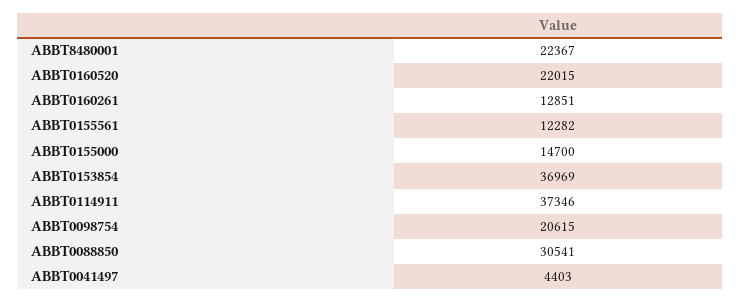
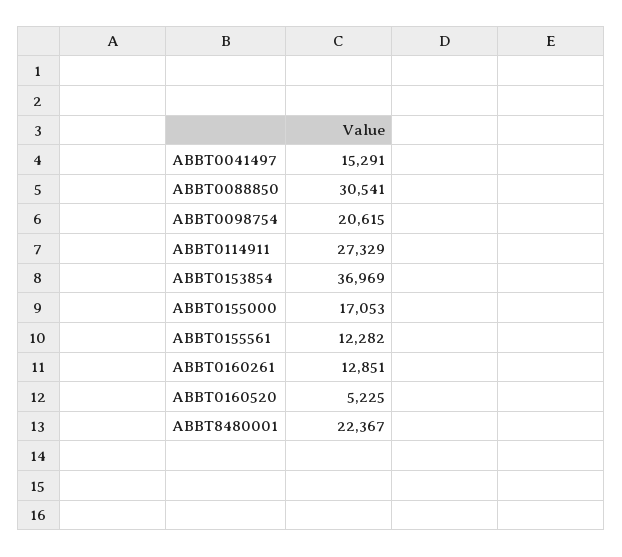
ABBT0160520: 22015 -> 5225
ABBT0155000: 14700 -> 17053
ABBT0114911: 37346 -> 27329
ABBT0041497: 4403 -> 15291

